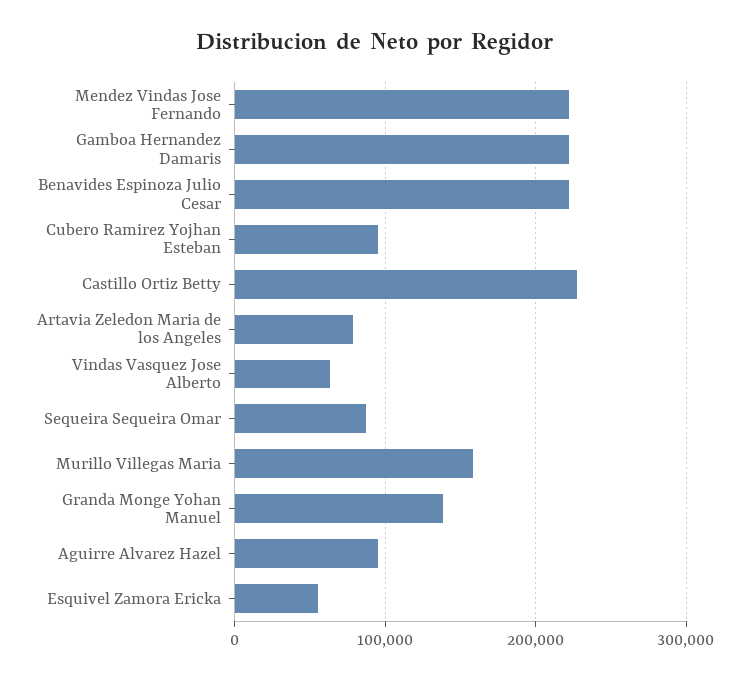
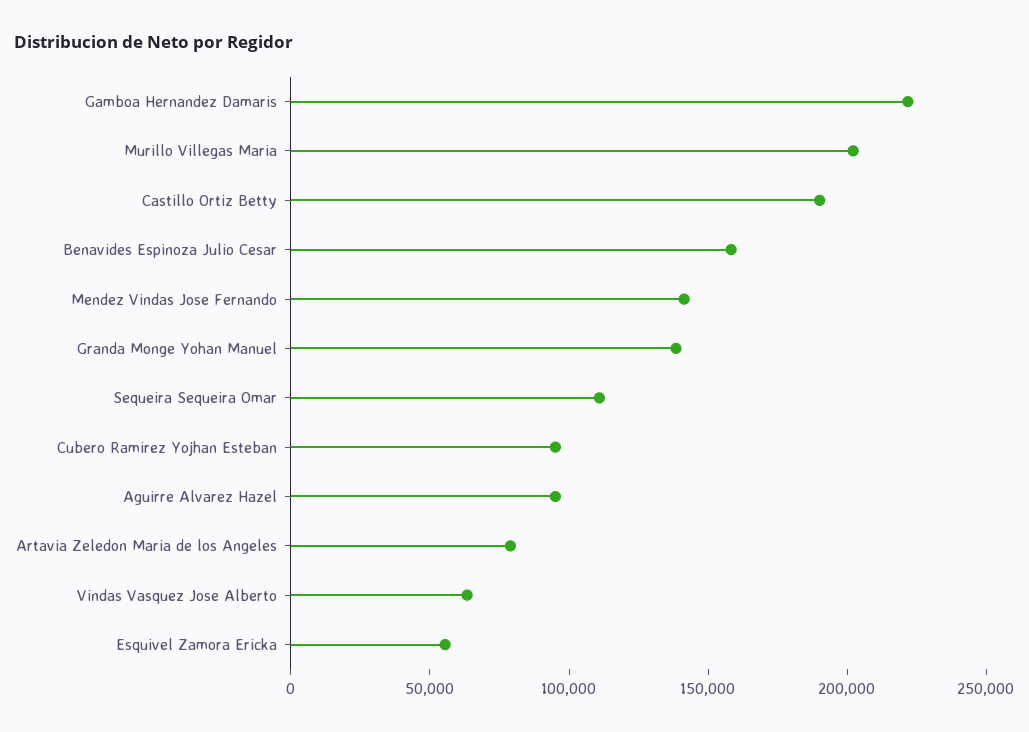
Mendez Vindas Jose Fernando: 220000 -> 140000
Benavides Espinoza Julio Cesar: 220000 -> 160000
Castillo Ortiz Betty: 230000 -> 190000
Sequeira Sequeira Omar: 90000 -> 110000
Murillo Villegas Maria: 160000 -> 200000

